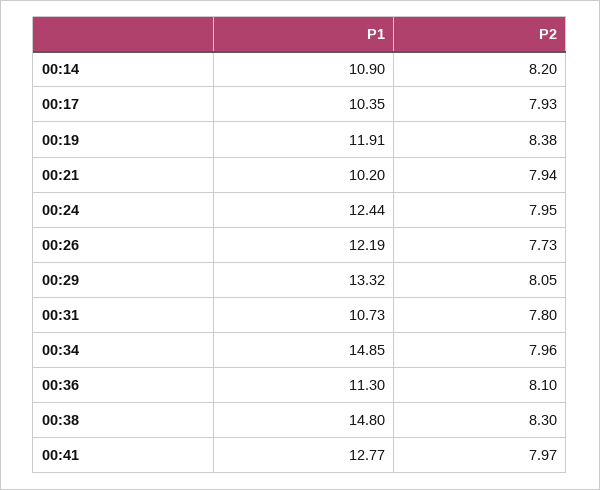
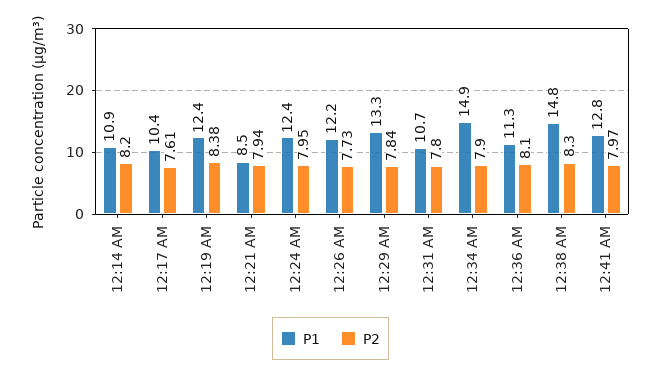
P2, 00:17: 7.93 -> 7.61
P1, 00:19: 11.91 -> 12.4
P1, 00:21: 10.2 -> 8.5
P2, 00:29: 8.05 -> 7.84
P2, 00:34: 7.96 -> 7.9

